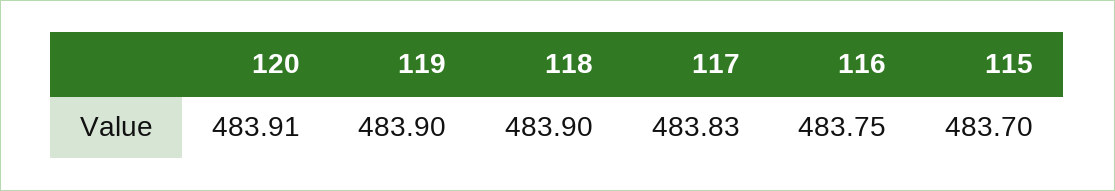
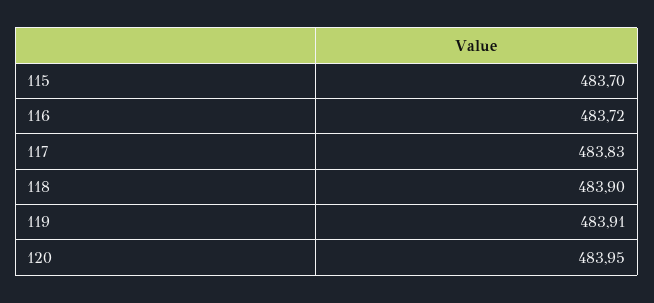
120: 483.91 -> 483.95
119: 483.9 -> 483.91
116: 483.75 -> 483.72

